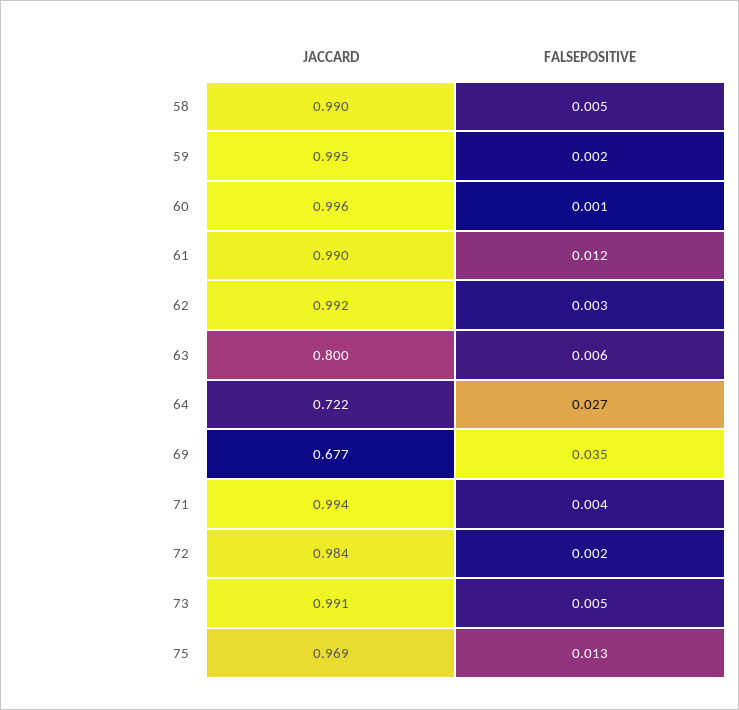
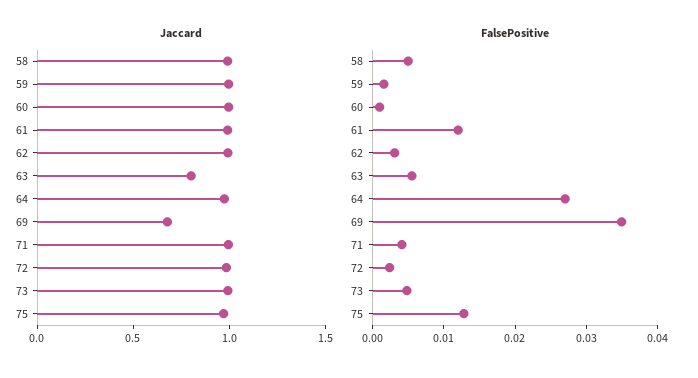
JACCARD, 64: 0.722 -> 1

